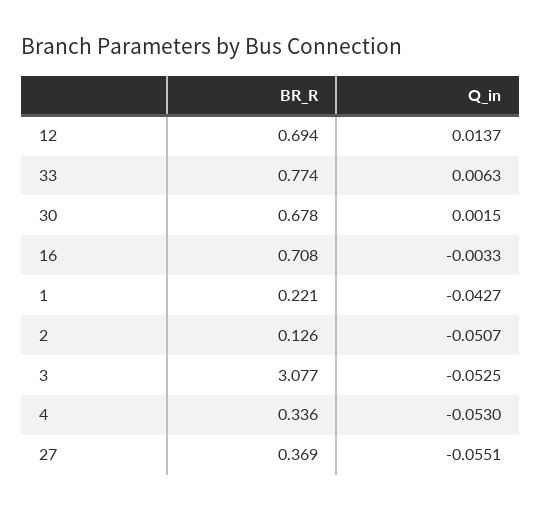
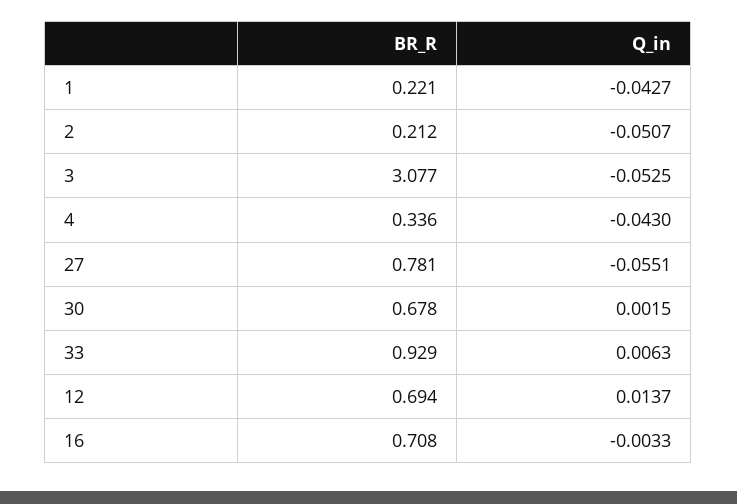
BR_R, 33: 0.774 -> 0.929
BR_R, 2: 0.126 -> 0.212
Q_in, 4: -0.053 -> -0.043
BR_R, 27: 0.369 -> 0.781

